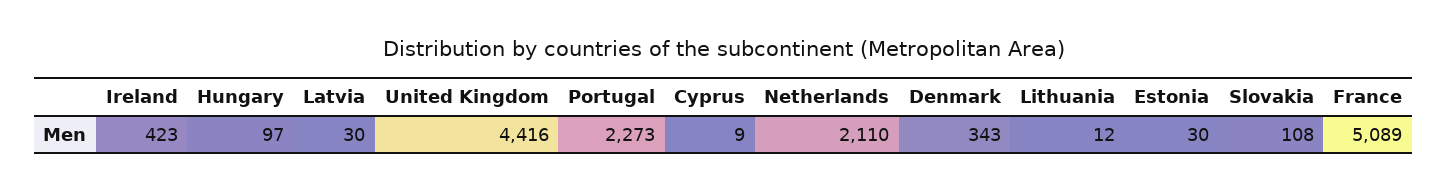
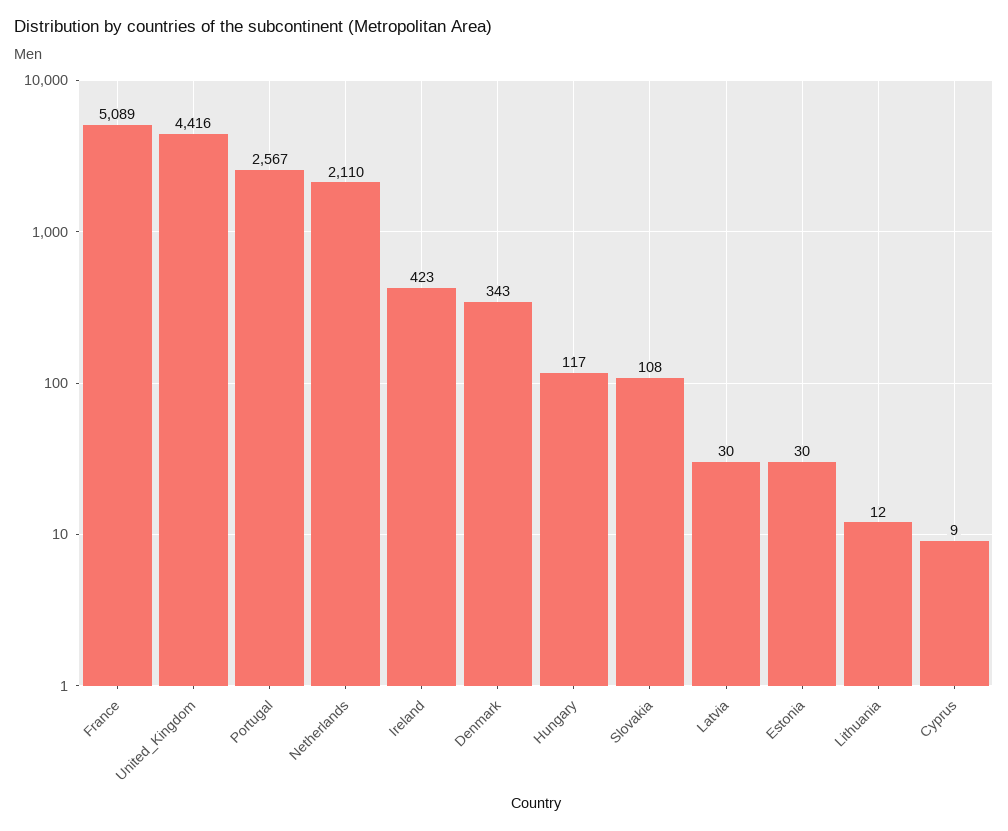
Hungary: 97 -> 117
Portugal: 2273 -> 2567

